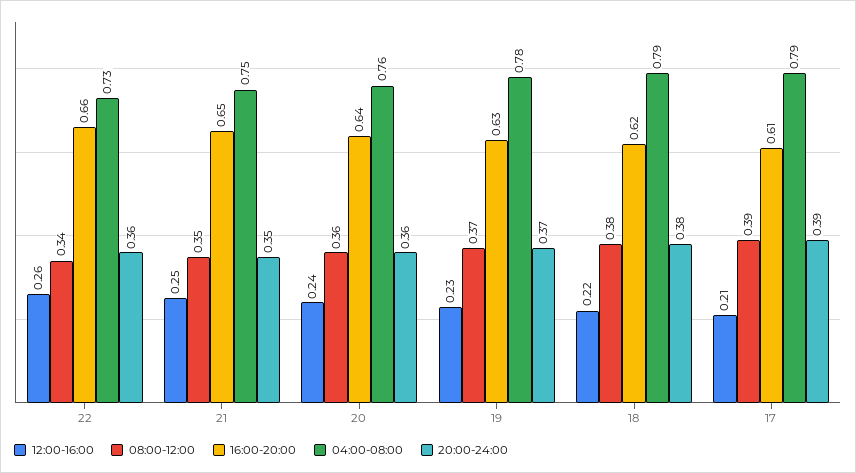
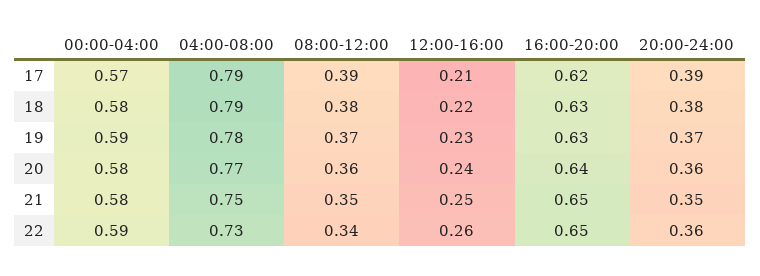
16:00-20:00, 22: 0.66 -> 0.65
04:00-08:00, 20: 0.76 -> 0.77
16:00-20:00, 18: 0.62 -> 0.63
16:00-20:00, 17: 0.61 -> 0.62
00:00-04:00, 17: none -> 0.57
00:00-04:00, 18: none -> 0.58
00:00-04:00, 19: none -> 0.59
00:00-04:00, 20: none -> 0.58
00:00-04:00, 21: none -> 0.58
00:00-04:00, 22: none -> 0.59

